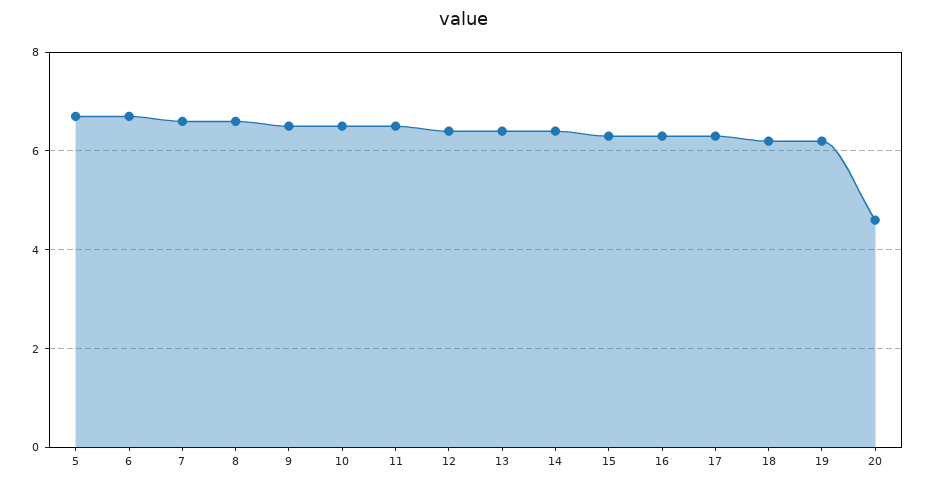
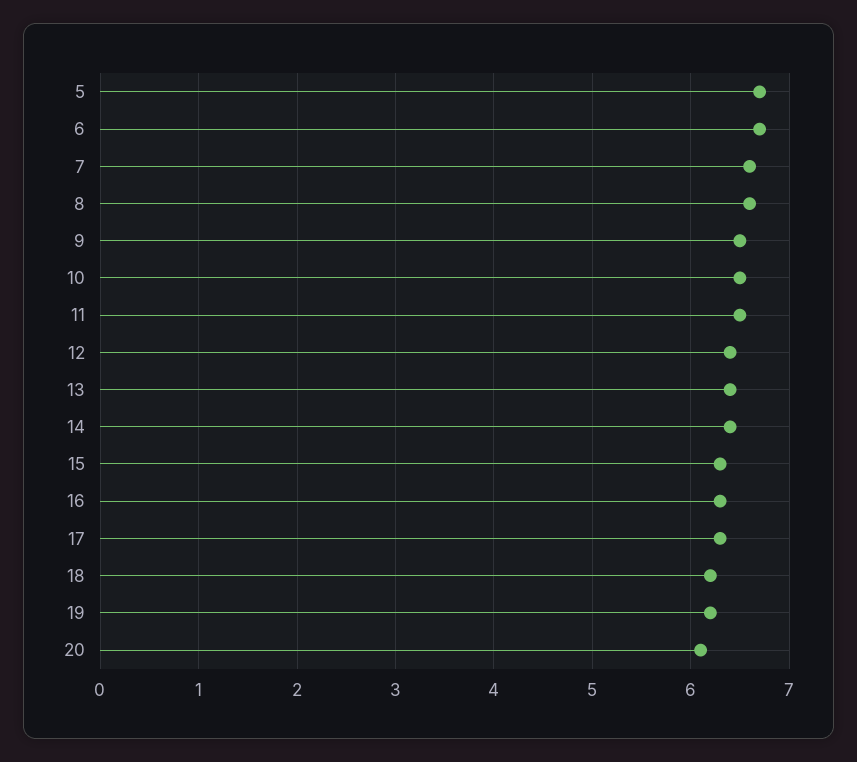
20: 4.5 -> 6.1

